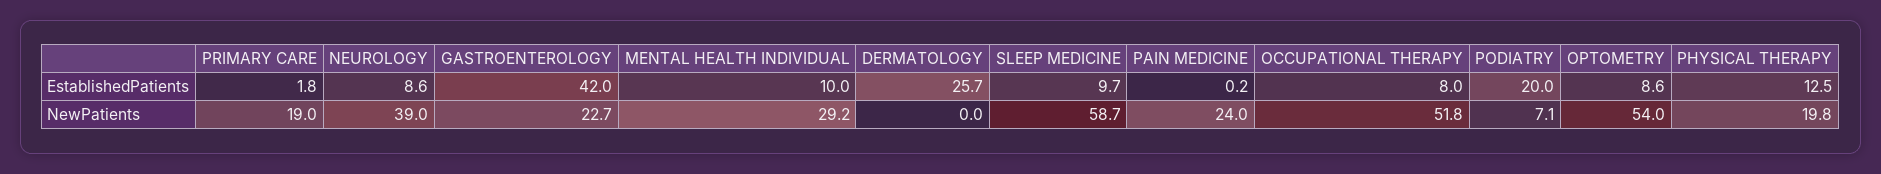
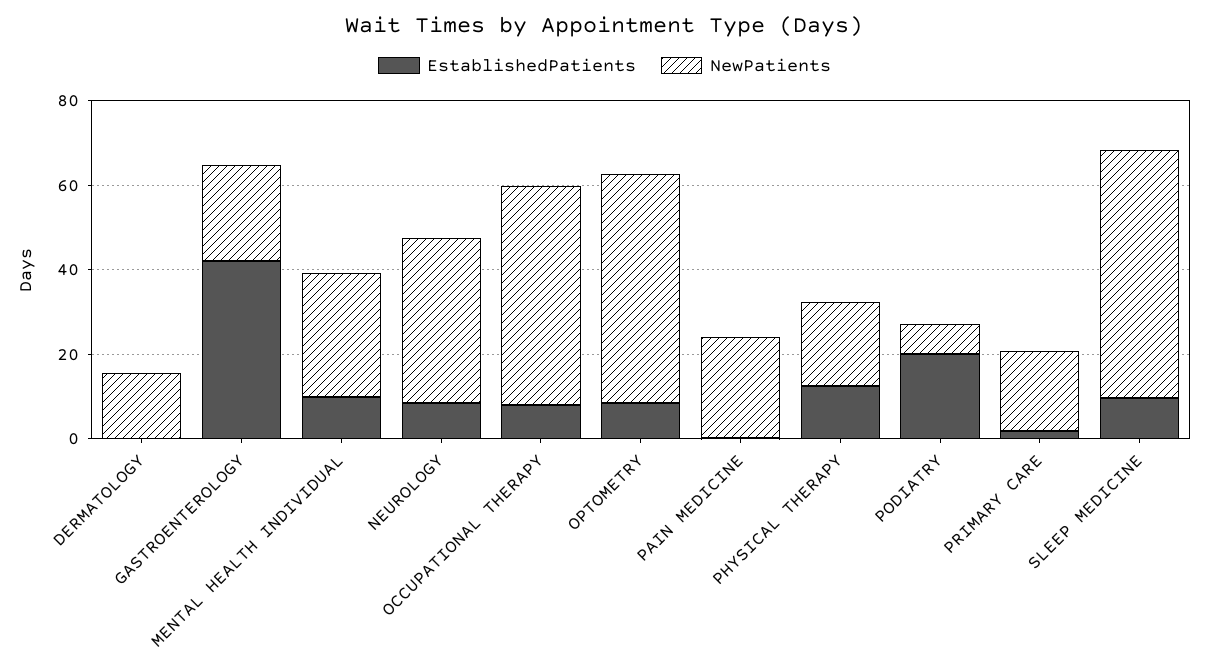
EstablishedPatients, DERMATOLOGY: 25.7 -> 0
NewPatients, DERMATOLOGY: 0 -> 15

